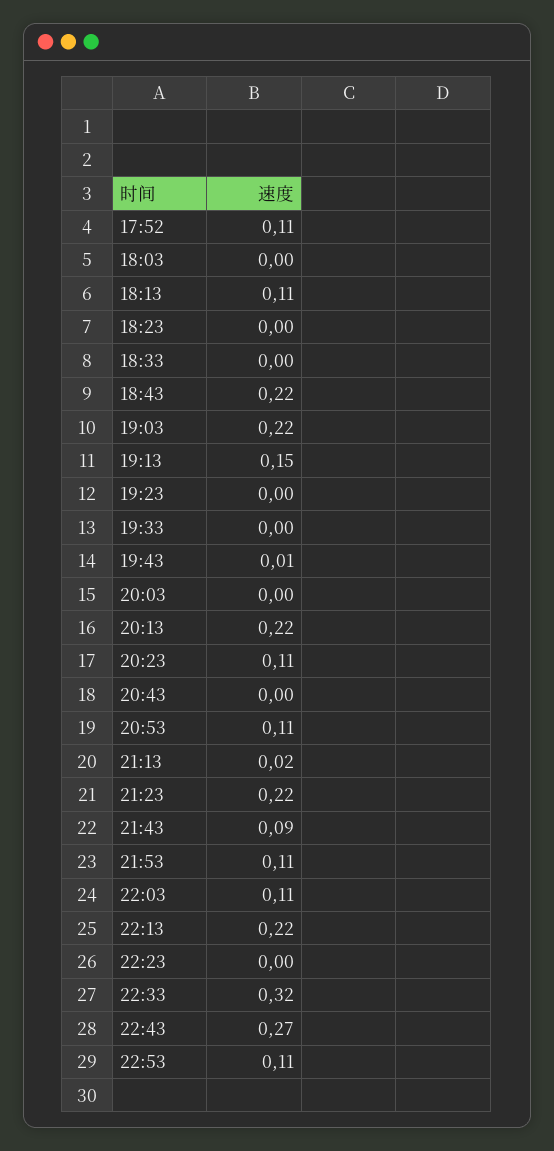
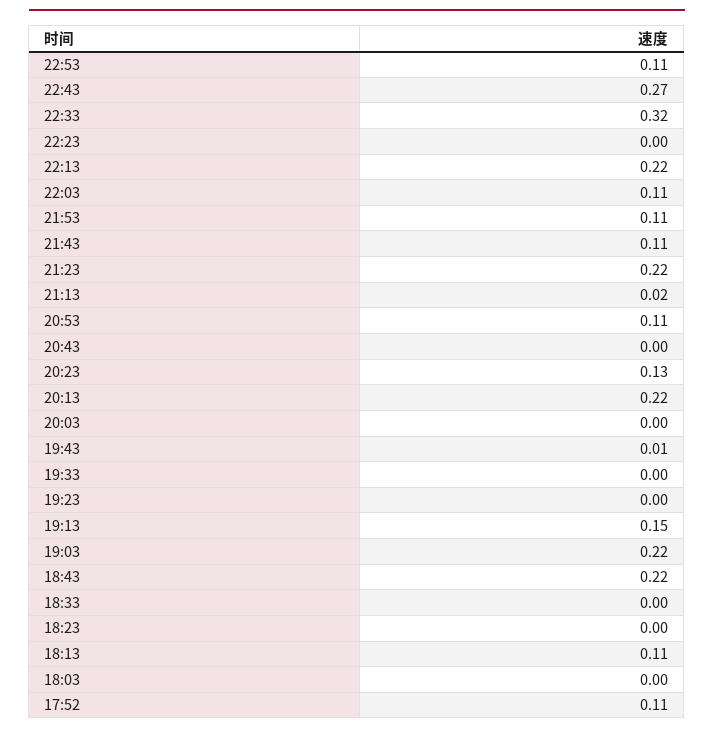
20:23: 0.11 -> 0.13
21:43: 0.09 -> 0.11

